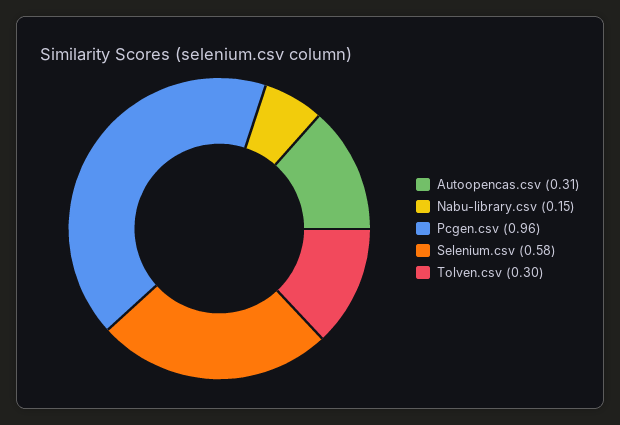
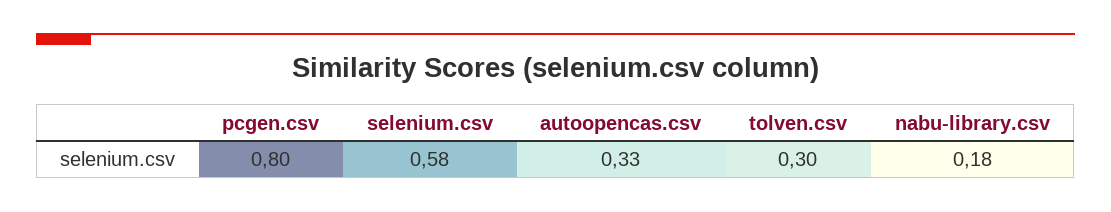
Autoopencas.csv: 0.31 -> 0.33
Nabu-library.csv: 0.15 -> 0.18
Pcgen.csv: 0.96 -> 0.8

